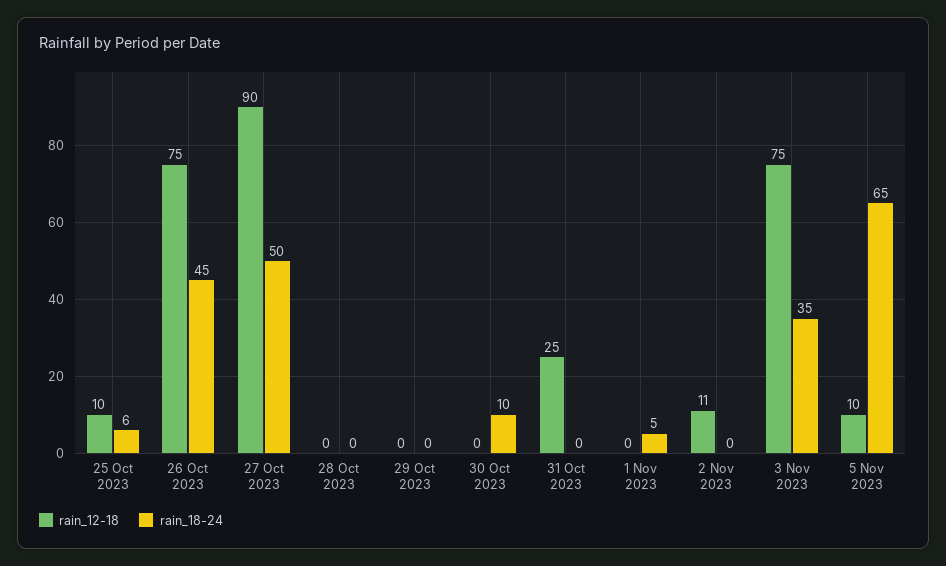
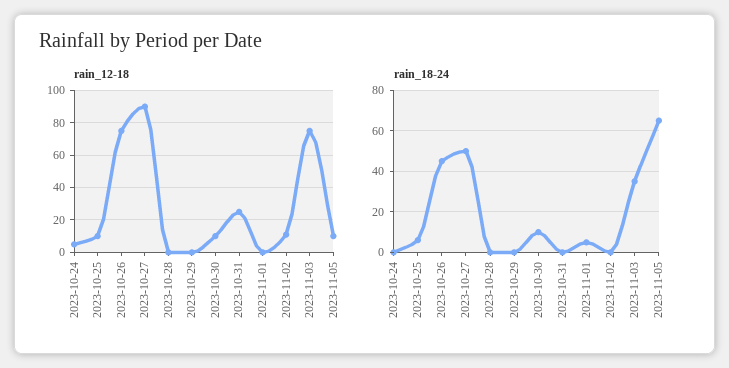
rain_12-18, 30 Oct 2023: 0 -> 10
rain_12-18, 2023-10-24: none -> 5
rain_18-24, 2023-10-24: none -> 0

